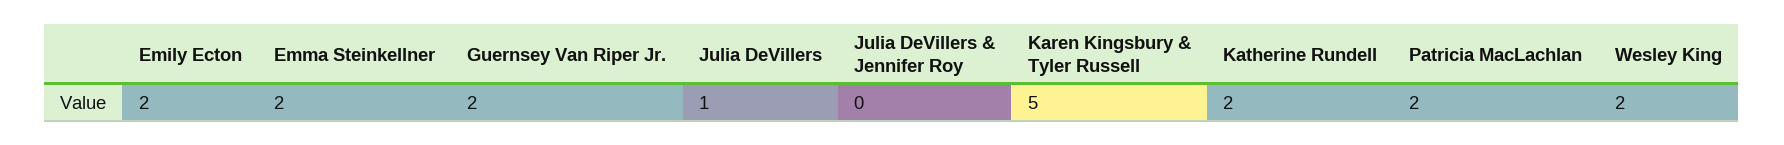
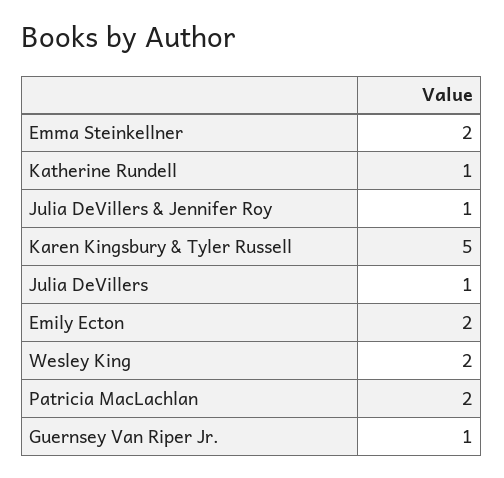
Guernsey Van Riper Jr.: 2 -> 1
Julia DeVillers & Jennifer Roy: 0 -> 1
Katherine Rundell: 2 -> 1

